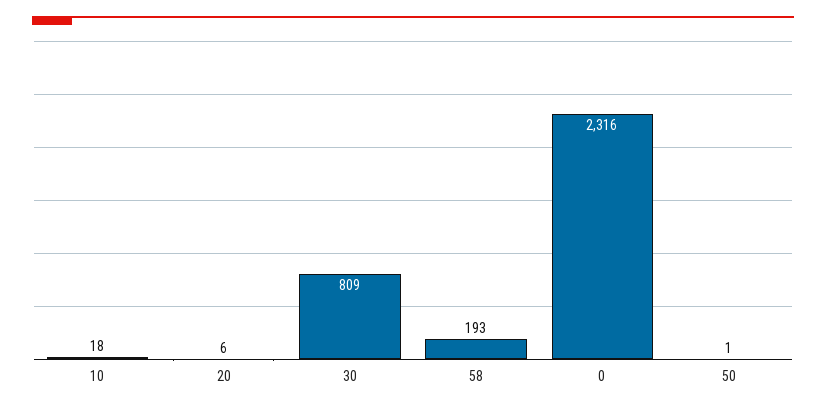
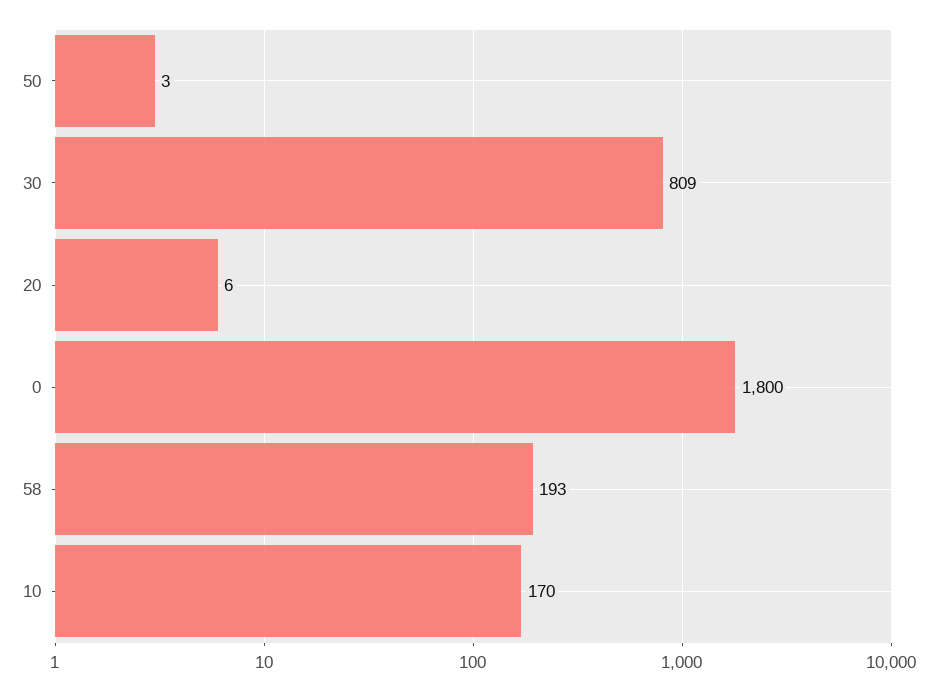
10: 18 -> 170
0: 2316 -> 1800
50: 1 -> 3

